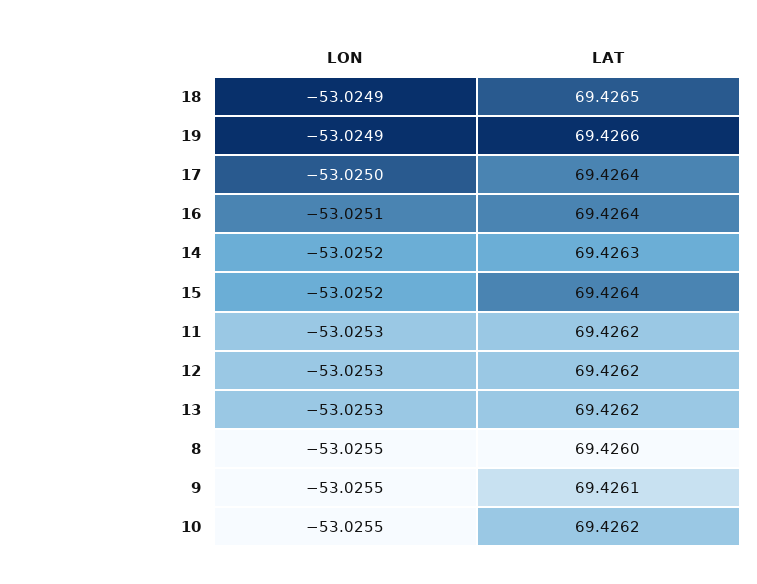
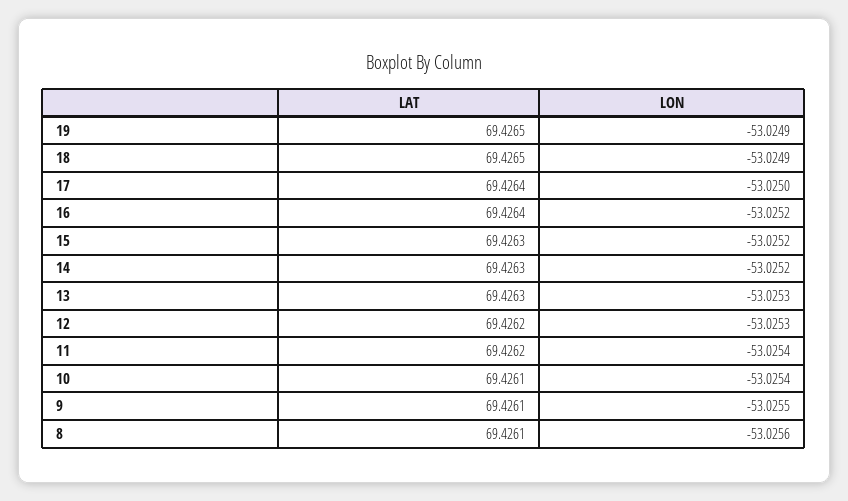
LAT, 19: 69.4266 -> 69.4265
LON, 16: -53.0251 -> -53.0252
LAT, 15: 69.4264 -> 69.4263
LON, 11: -53.0253 -> -53.0254
LAT, 13: 69.4262 -> 69.4263
LON, 8: -53.0255 -> -53.0256
LAT, 8: 69.426 -> 69.4261
LON, 10: -53.0255 -> -53.0254
LAT, 10: 69.4262 -> 69.4261

